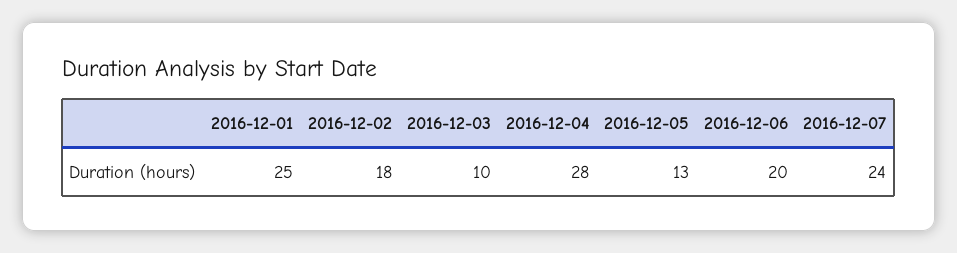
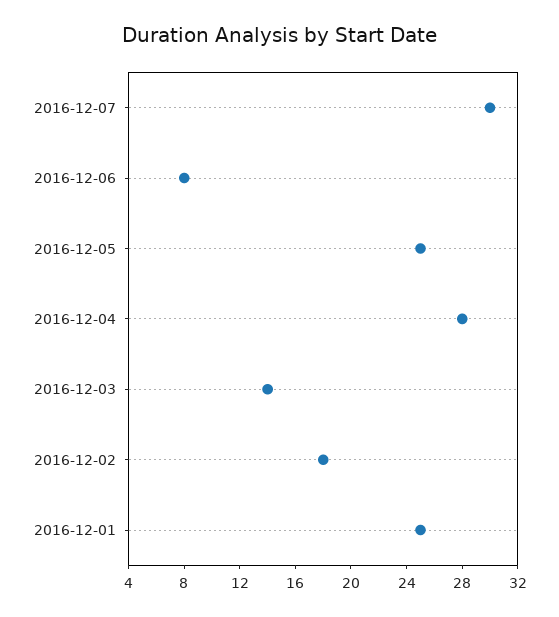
2016-12-03: 10 -> 14
2016-12-05: 13 -> 25
2016-12-06: 20 -> 8
2016-12-07: 24 -> 30

